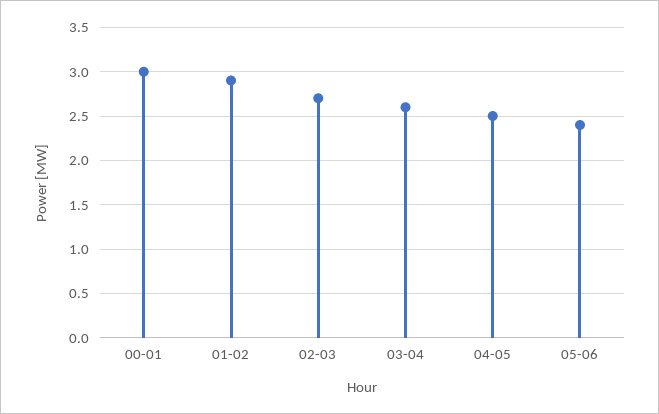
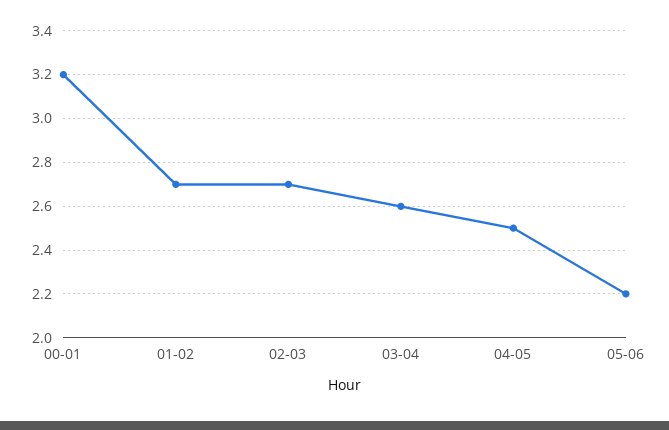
00-01: 3 -> 3.2
01-02: 2.9 -> 2.7
05-06: 2.4 -> 2.2

